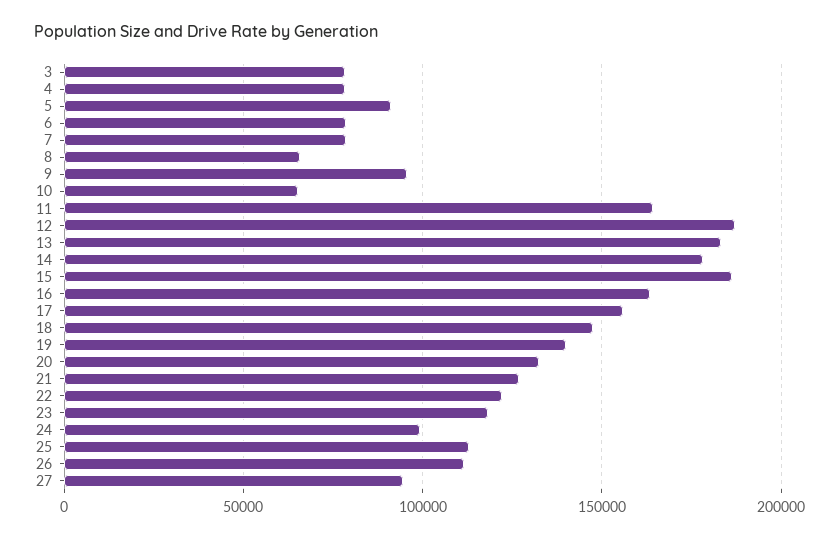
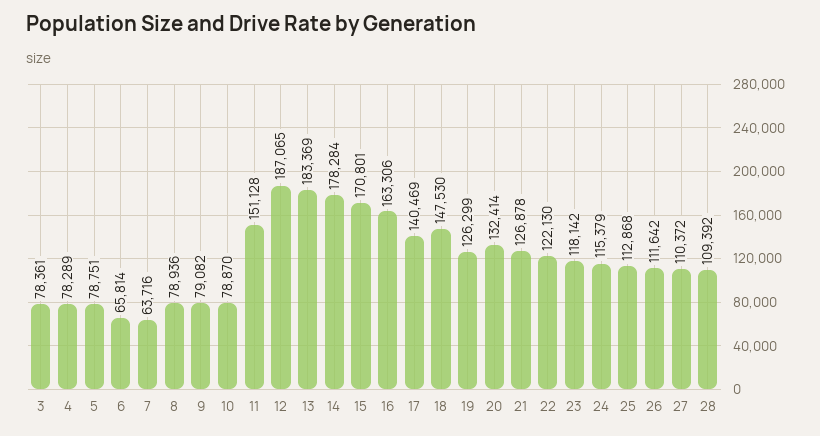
5: 90000 -> 78751
6: 80000 -> 65814
7: 80000 -> 63716
8: 65000 -> 78936
9: 95000 -> 79082
10: 65000 -> 78870
11: 165000 -> 151128
15: 185000 -> 170801
17: 155000 -> 140469
19: 140000 -> 126299
24: 100000 -> 115379
27: 95000 -> 110372
28: none -> 109392

